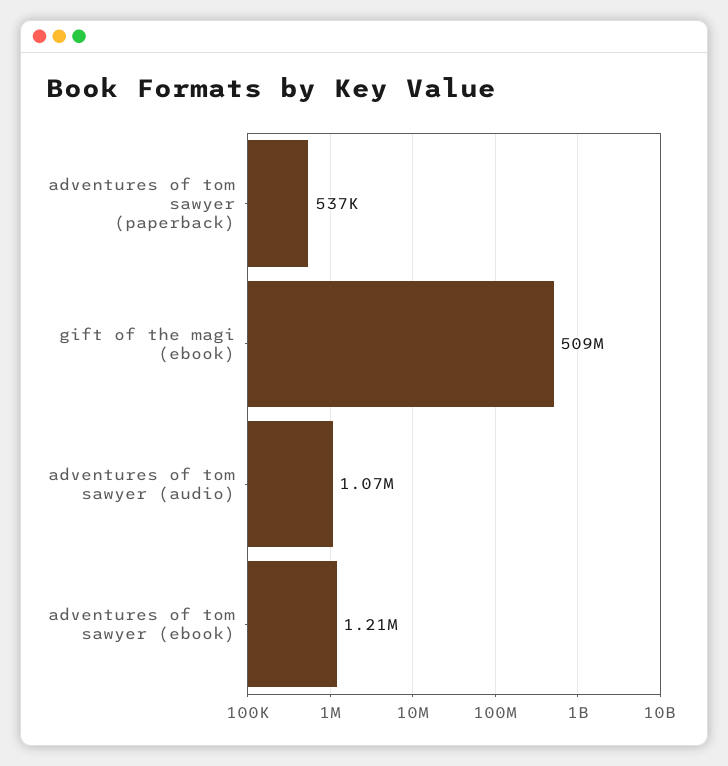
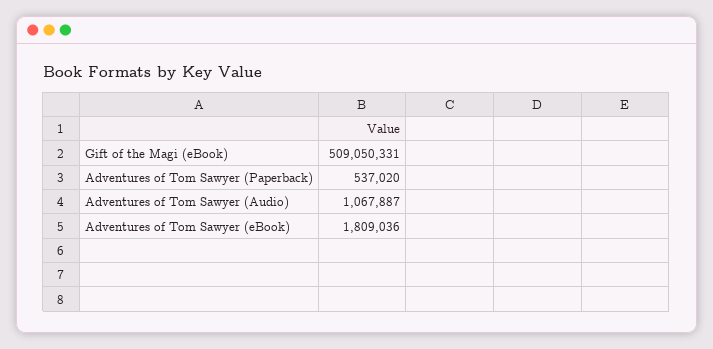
adventures of tom sawyer (ebook): 1210000 -> 1809036

